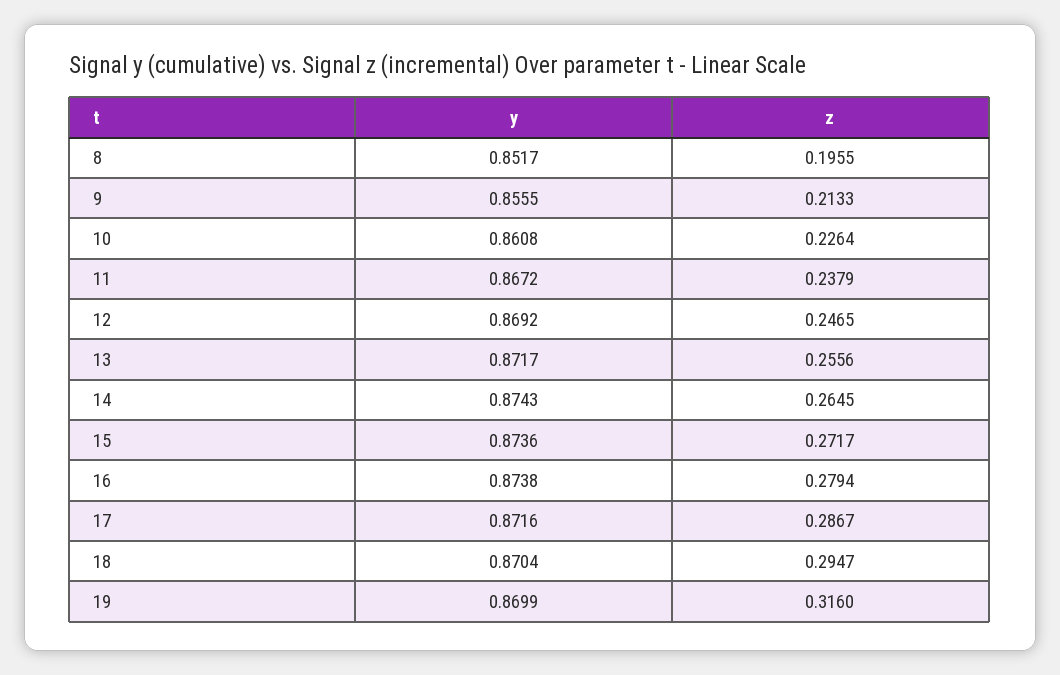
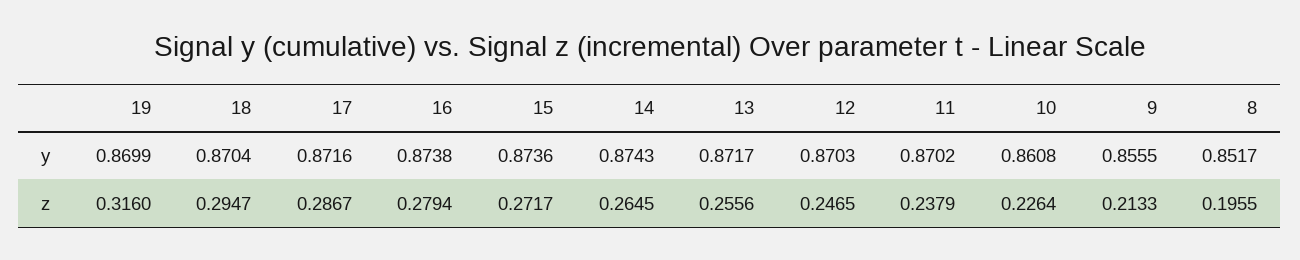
y, 11: 0.8672 -> 0.8702
y, 12: 0.8692 -> 0.8703

